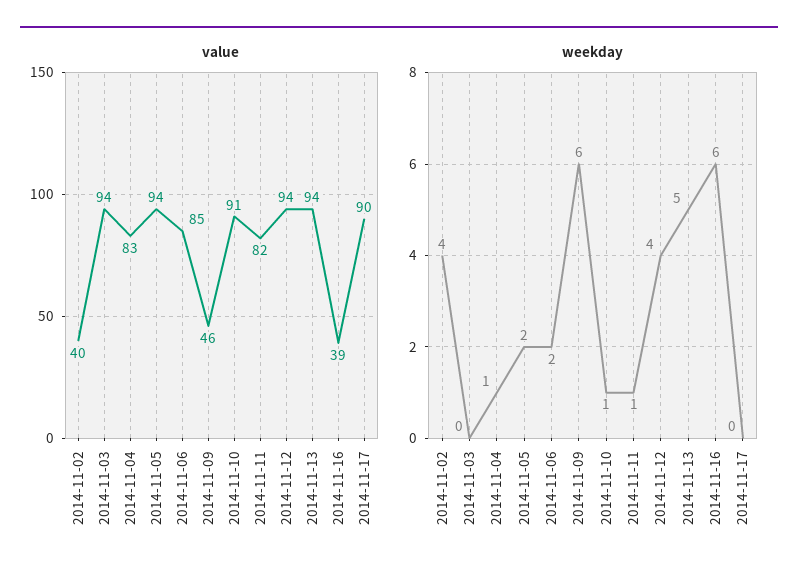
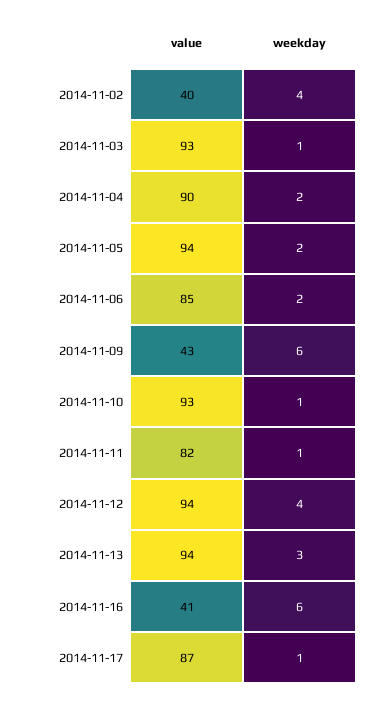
value, 2014-11-03: 94 -> 93
value, 2014-11-04: 83 -> 90
value, 2014-11-09: 46 -> 43
value, 2014-11-10: 91 -> 93
value, 2014-11-16: 39 -> 41
value, 2014-11-17: 90 -> 87
weekday, 2014-11-03: 0 -> 1
weekday, 2014-11-04: 1 -> 2
weekday, 2014-11-13: 5 -> 3
weekday, 2014-11-17: 0 -> 1

